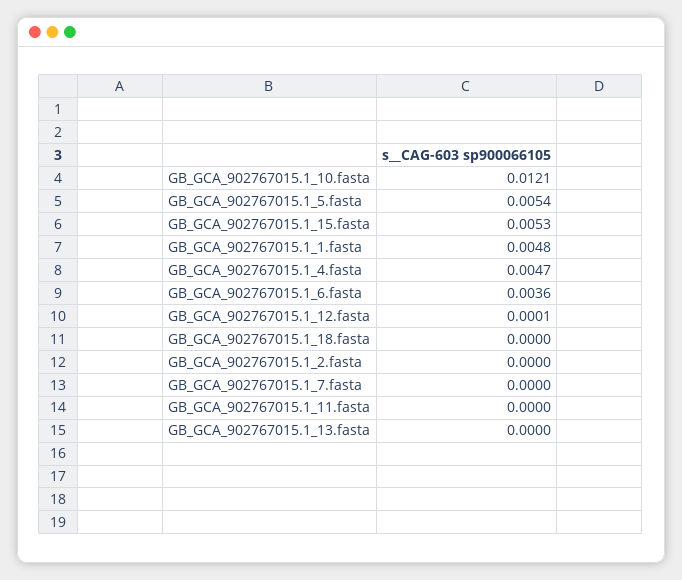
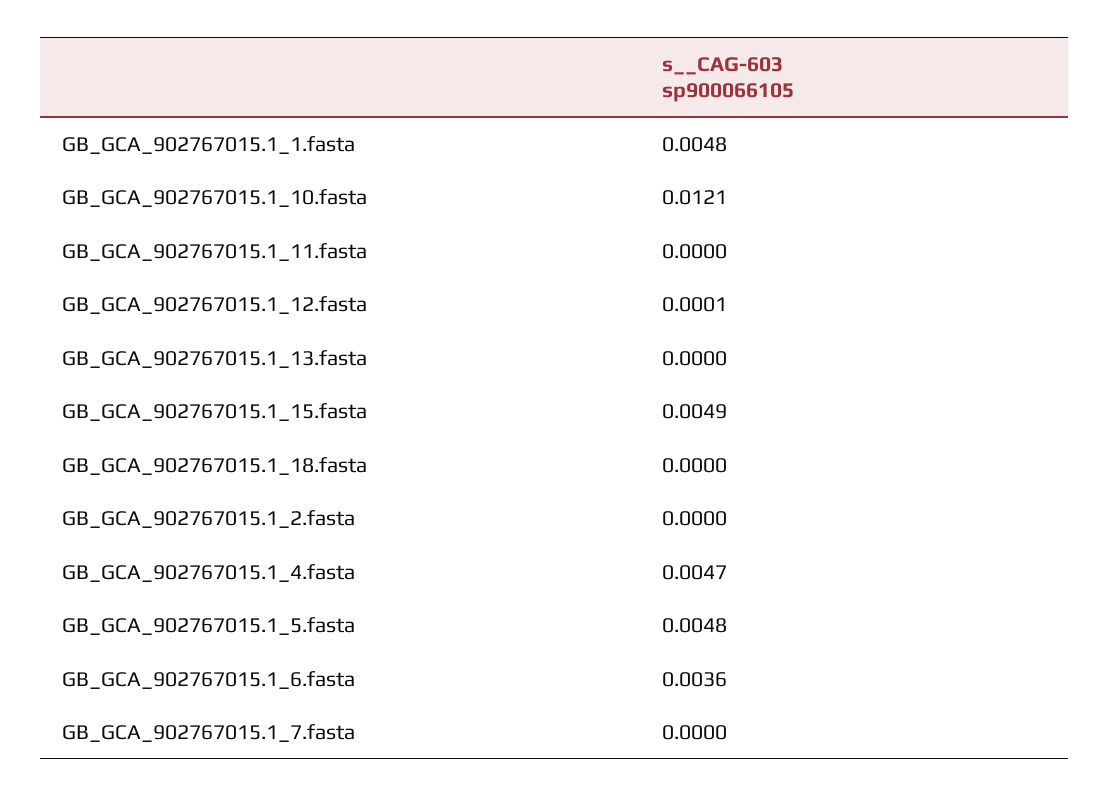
GB_GCA_902767015.1_5.fasta: 0.0054 -> 0.0048
GB_GCA_902767015.1_15.fasta: 0.0053 -> 0.0049

